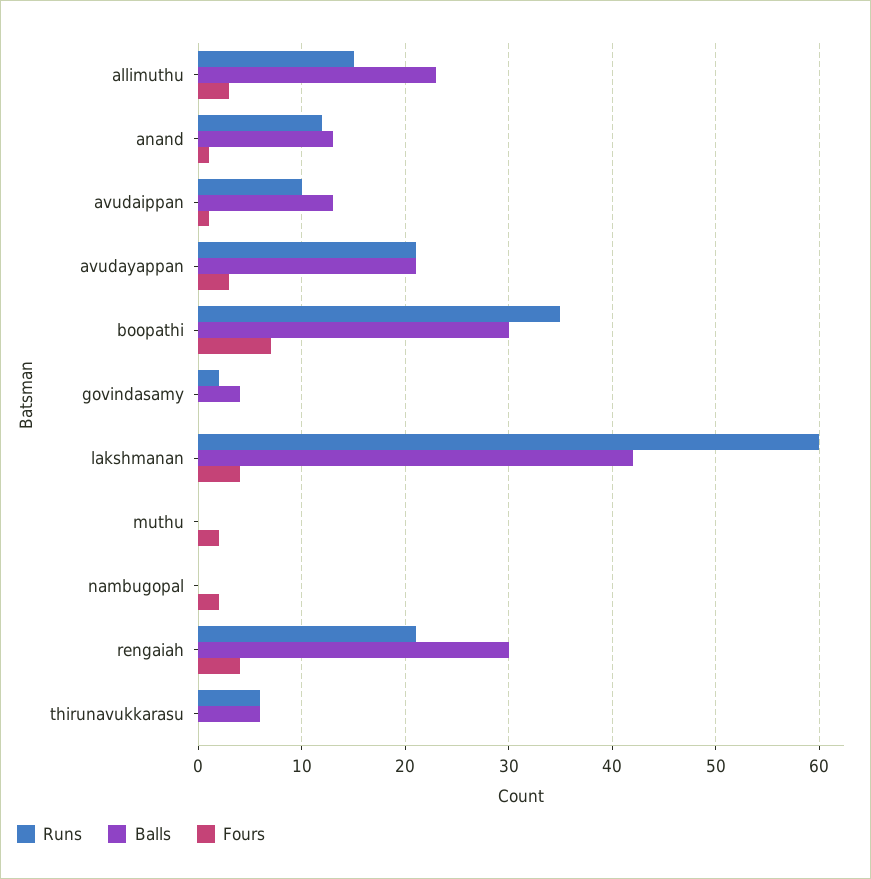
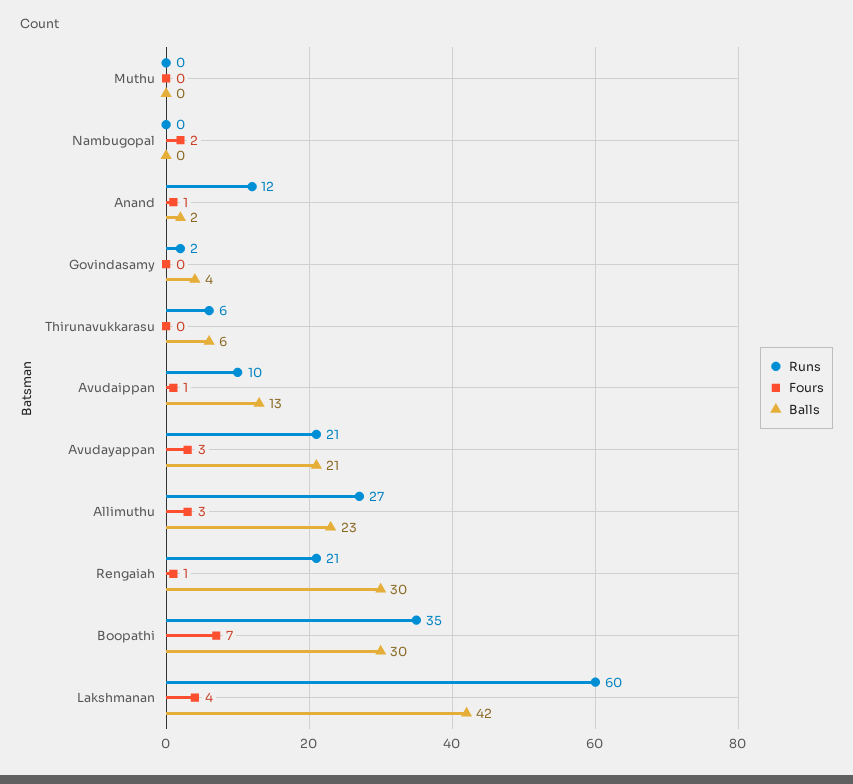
Runs, allimuthu: 15 -> 27
Balls, anand: 13 -> 2
Fours, muthu: 2 -> 0
Fours, rengaiah: 4 -> 1

